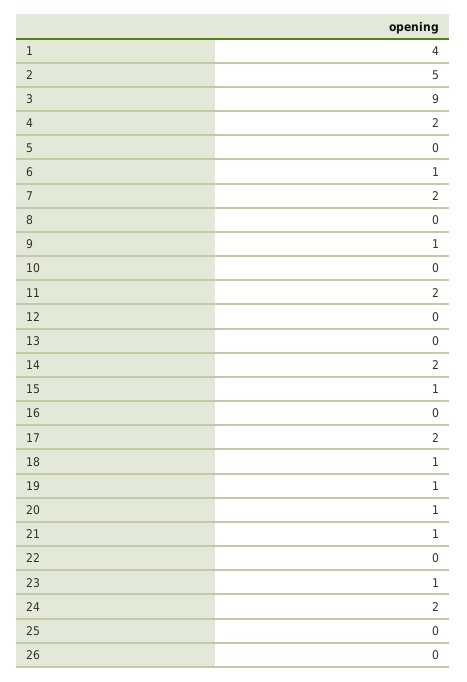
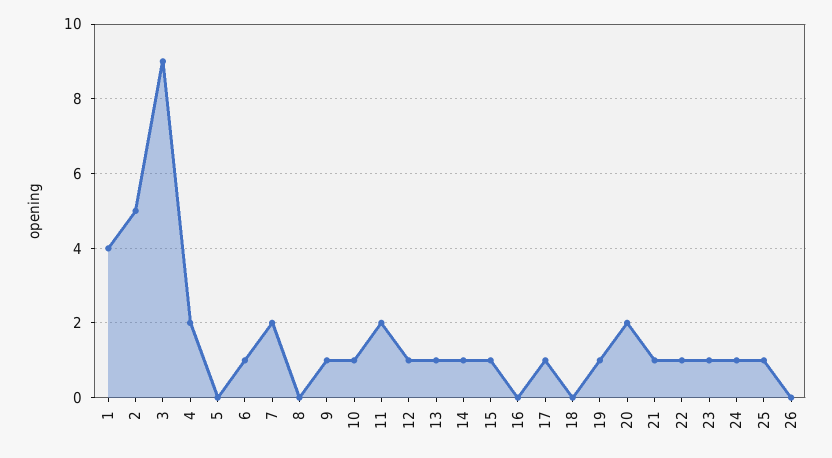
10: 0 -> 1
12: 0 -> 1
13: 0 -> 1
14: 2 -> 1
17: 2 -> 1
18: 1 -> 0
20: 1 -> 2
22: 0 -> 1
24: 2 -> 1
25: 0 -> 1

